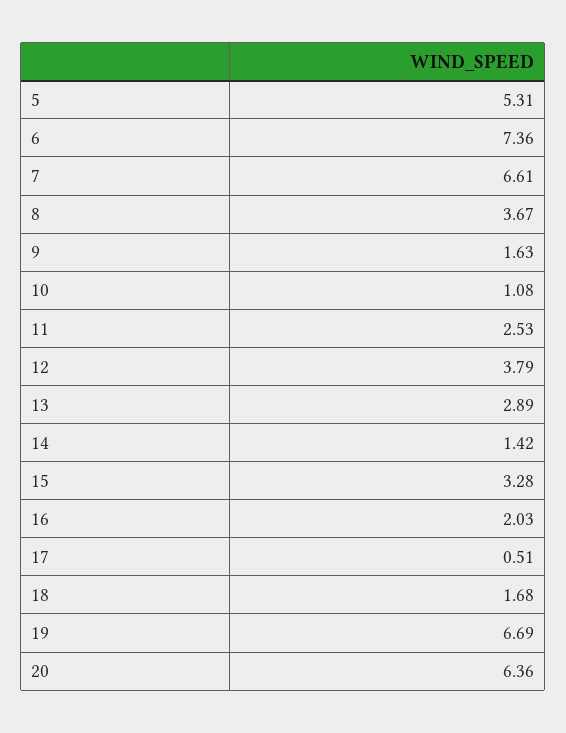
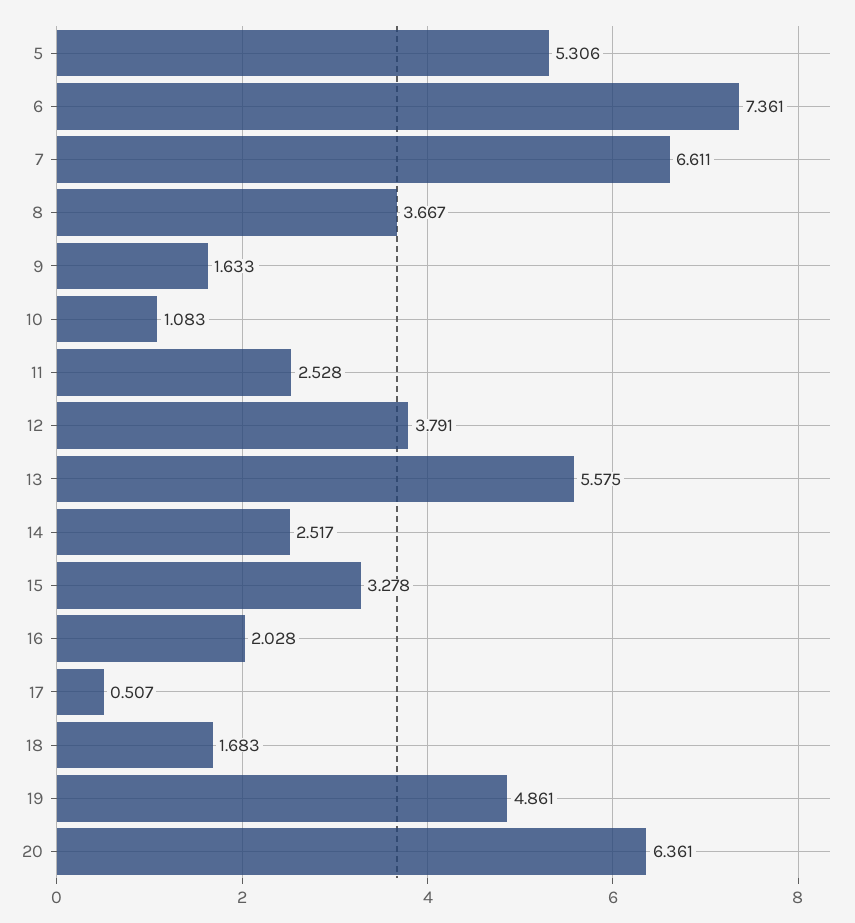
13: 2.89 -> 5.575
14: 1.42 -> 2.517
19: 6.69 -> 4.861

